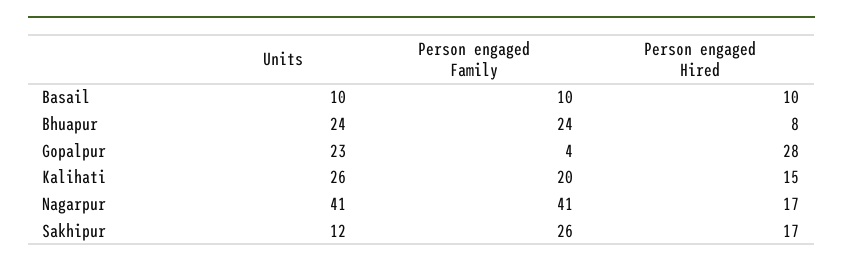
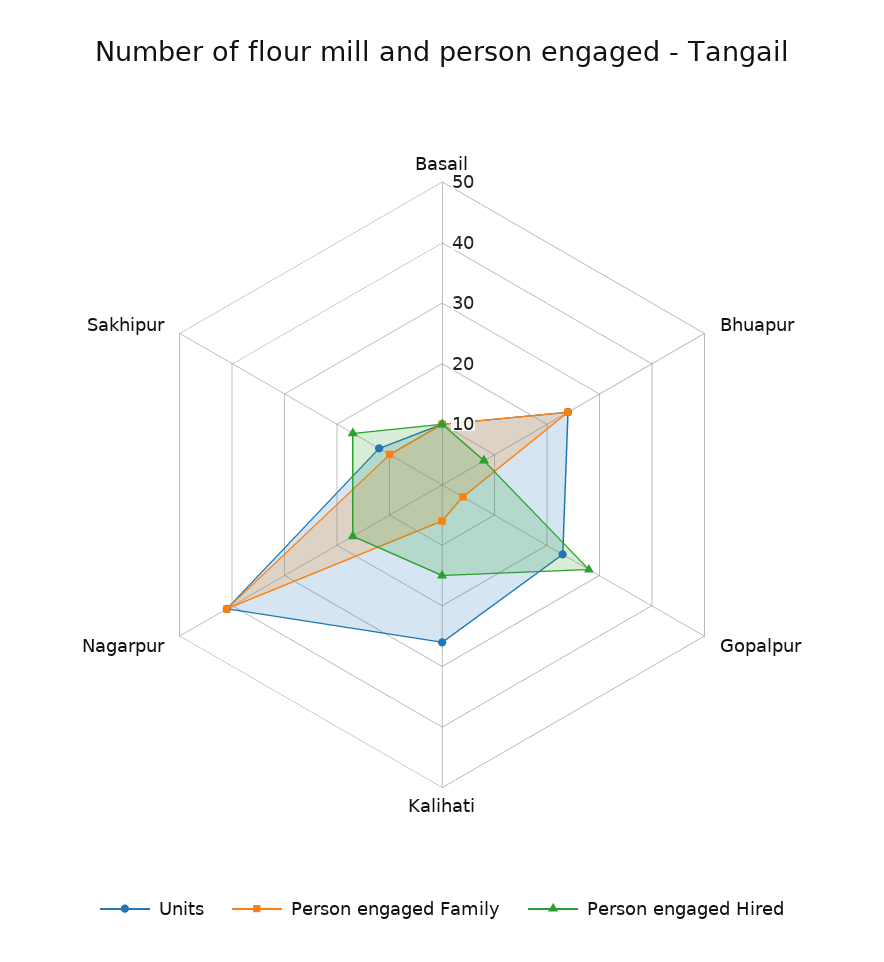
Person engaged Family, Kalihati: 20 -> 5
Person engaged Family, Sakhipur: 26 -> 10

